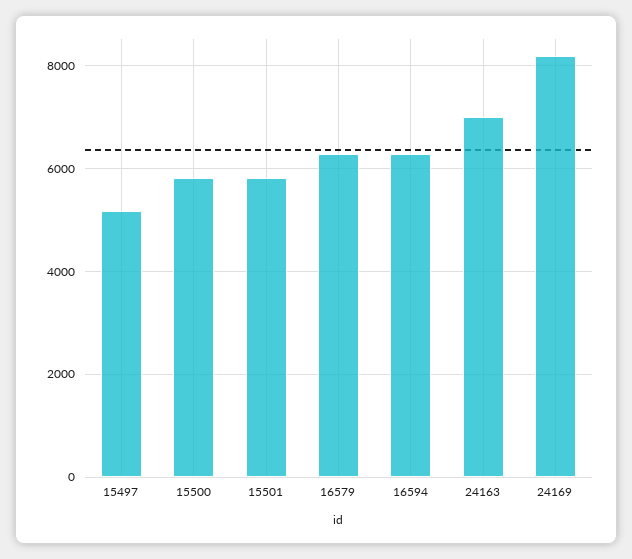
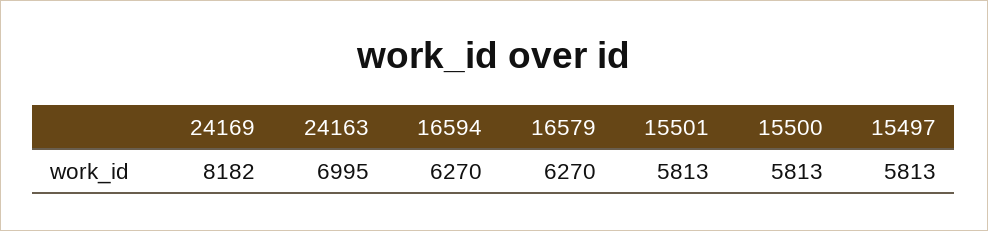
15497: 5200 -> 5813

